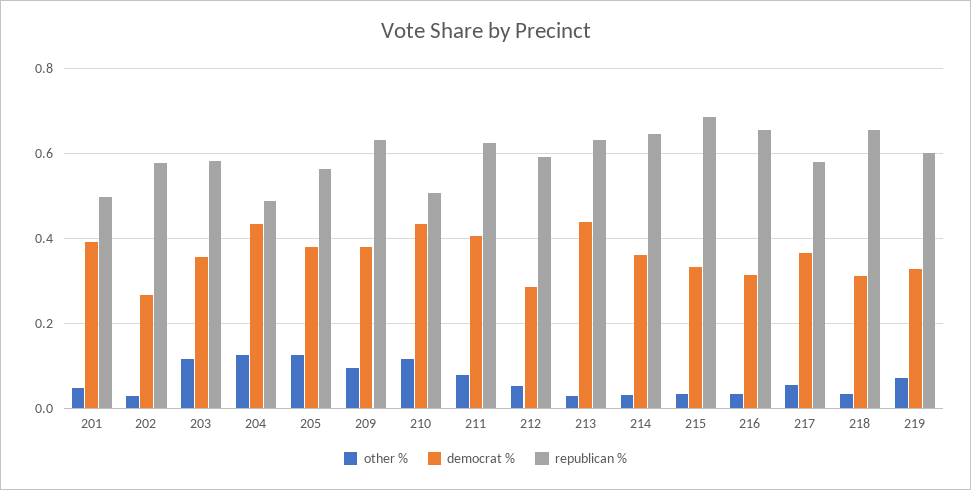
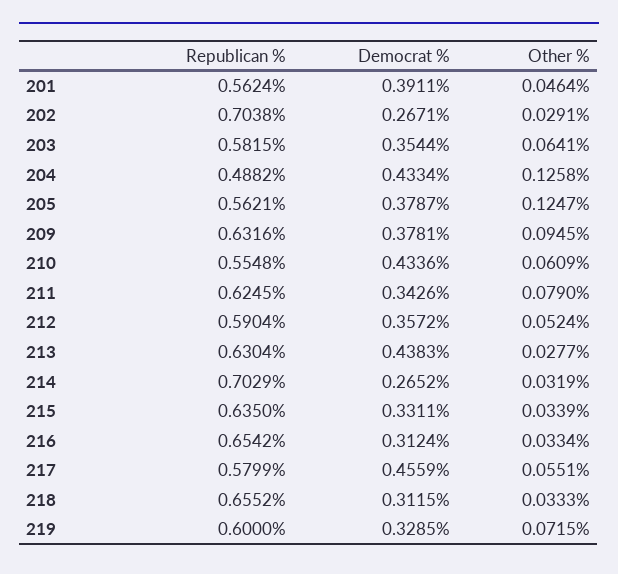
republican %, 201: 0.5 -> 0.5624
republican %, 202: 0.58 -> 0.7038
other %, 203: 0.12 -> 0.0641
other %, 210: 0.12 -> 0.0609
republican %, 210: 0.5 -> 0.5548
democrat %, 211: 0.4 -> 0.3426
democrat %, 212: 0.28 -> 0.3572
democrat %, 214: 0.36 -> 0.2652
republican %, 214: 0.64 -> 0.7029
republican %, 215: 0.68 -> 0.635
democrat %, 217: 0.36 -> 0.4559

